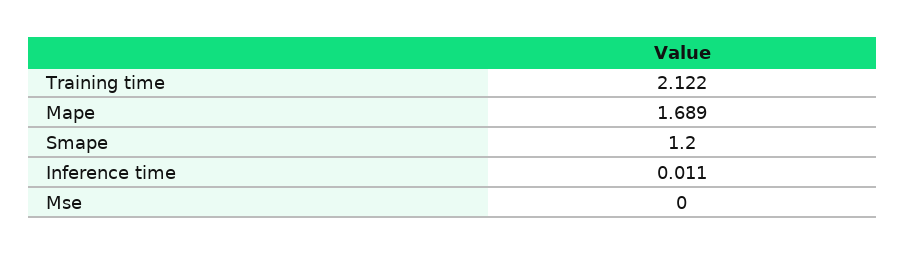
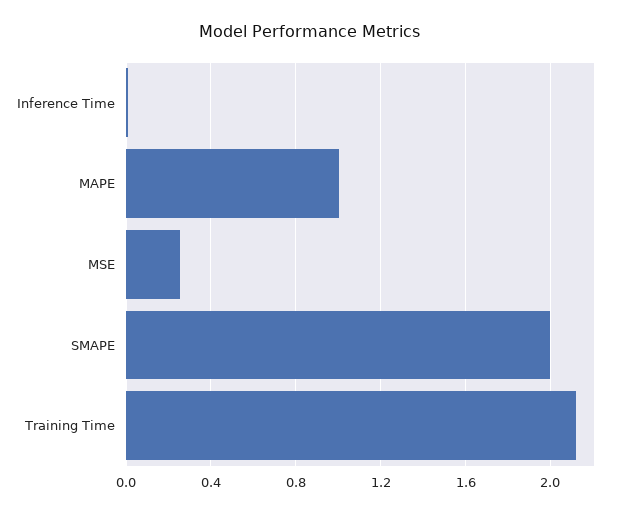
Mape: 1.689 -> 1
Smape: 1.2 -> 2
Mse: 0 -> 0.25

